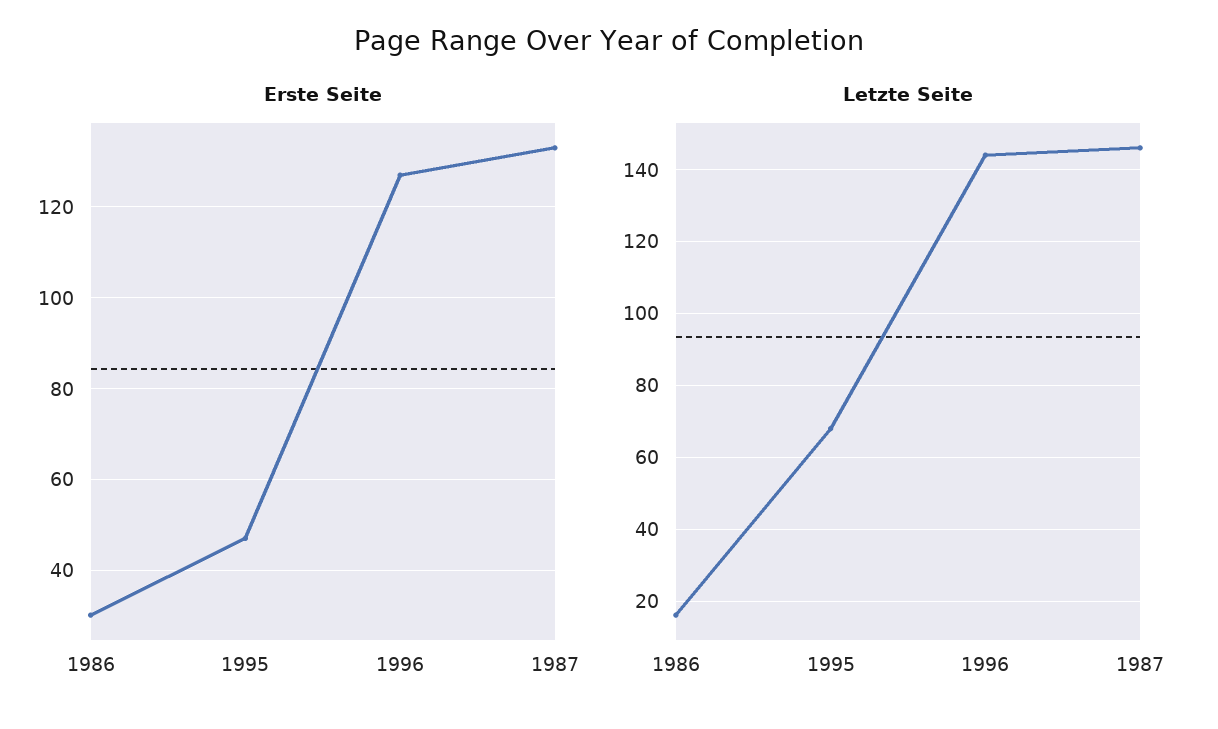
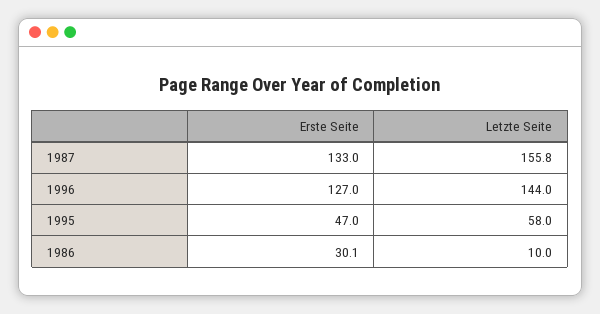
Letzte Seite, 1986: 16 -> 10
Letzte Seite, 1995: 68 -> 58
Letzte Seite, 1987: 146 -> 155.8

